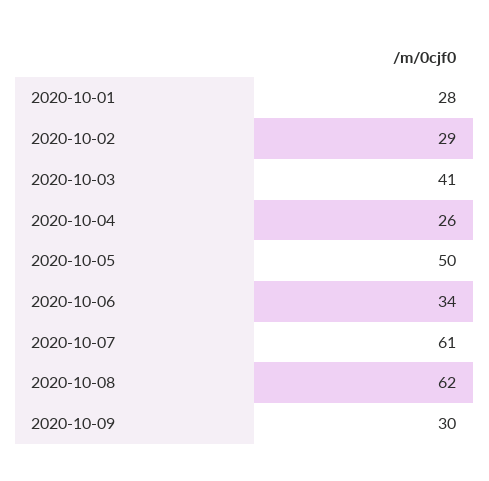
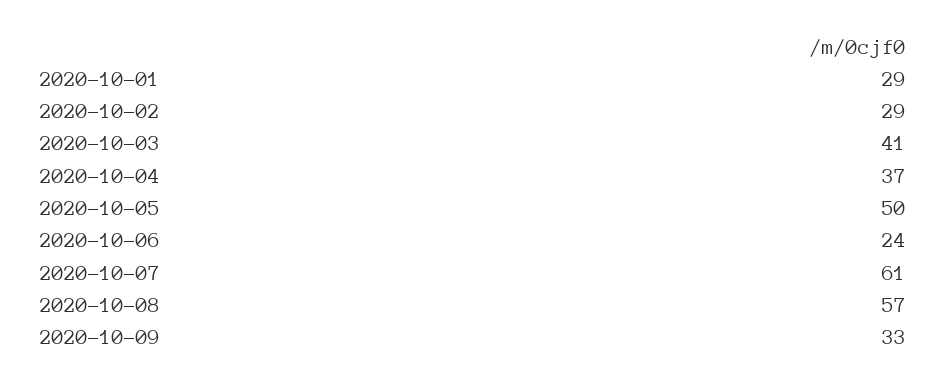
2020-10-01: 28 -> 29
2020-10-04: 26 -> 37
2020-10-06: 34 -> 24
2020-10-08: 62 -> 57
2020-10-09: 30 -> 33

